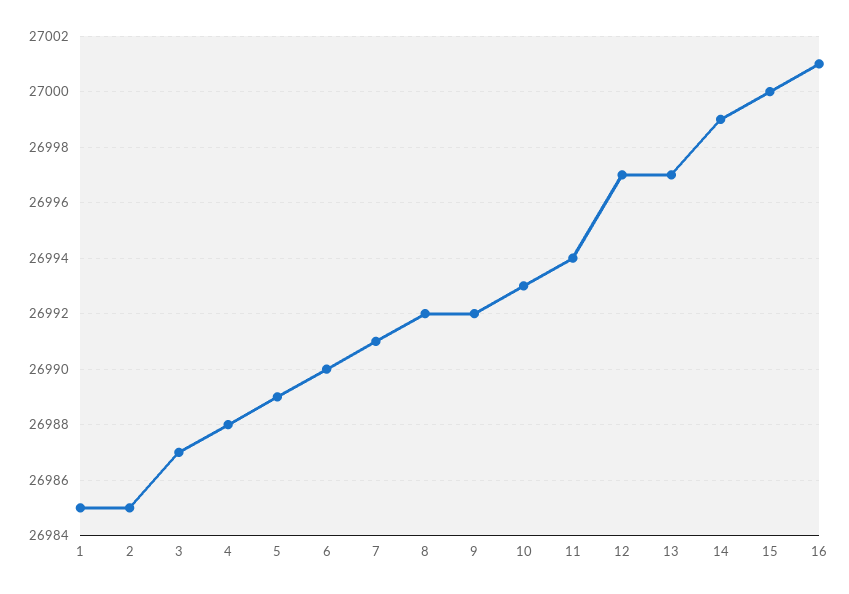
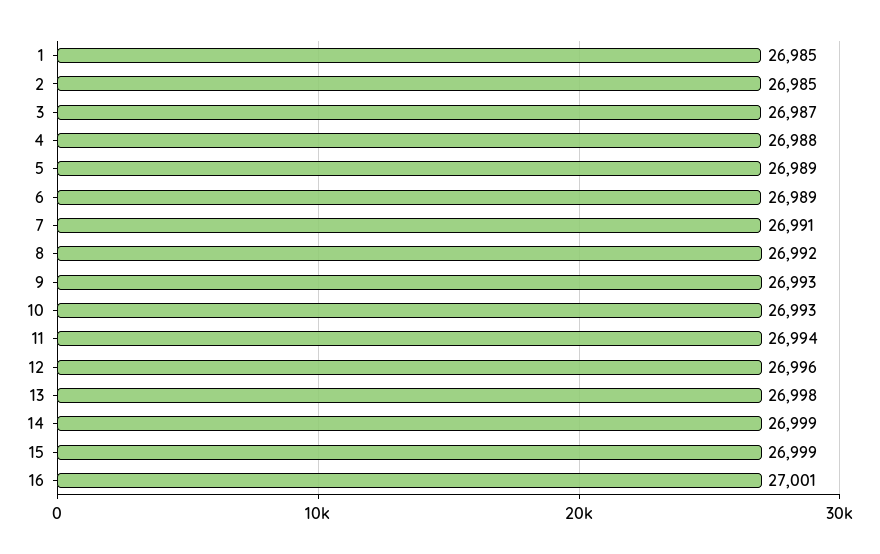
6: 26990 -> 26989
9: 26992 -> 26993
12: 26997 -> 26996
13: 26997 -> 26998
15: 27000 -> 26999

